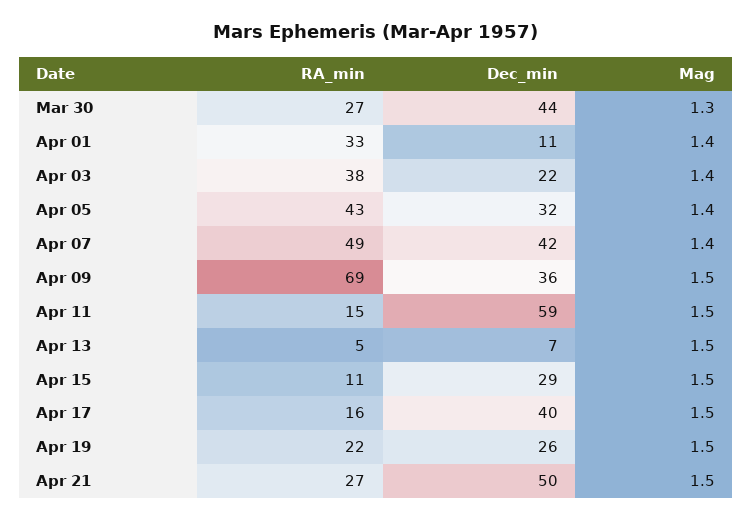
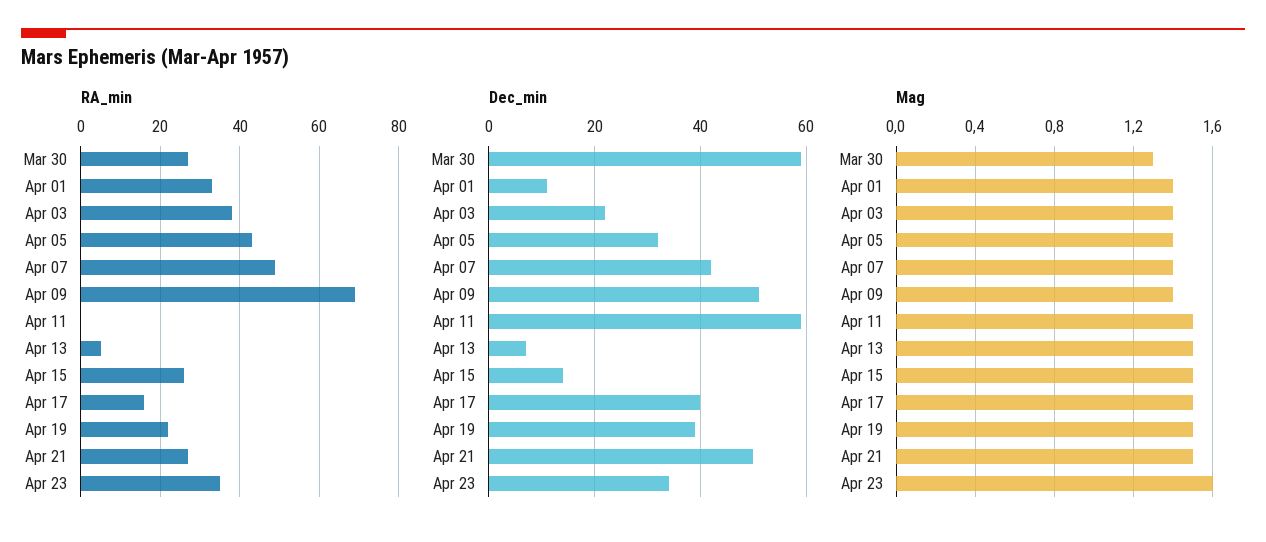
Dec_min, Mar 30: 44 -> 60
Dec_min, Apr 09: 36 -> 50
Mag, Apr 09: 1.5 -> 1.4
RA_min, Apr 11: 15 -> 0
RA_min, Apr 15: 11 -> 25
Dec_min, Apr 15: 29 -> 15
Dec_min, Apr 19: 26 -> 40
RA_min, Apr 23: none -> 35
Dec_min, Apr 23: none -> 35
Mag, Apr 23: none -> 1.6

